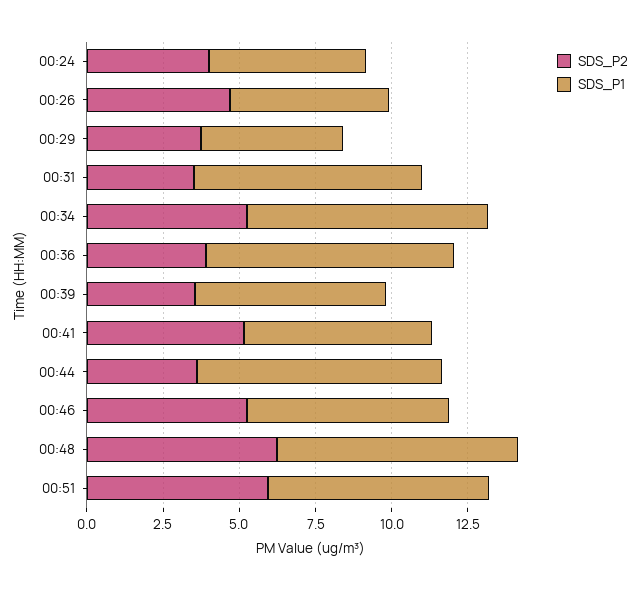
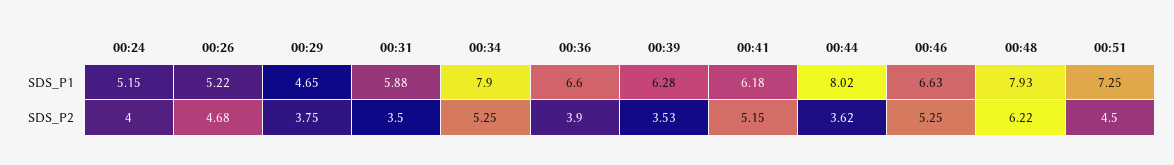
SDS_P1, 00:31: 7.5 -> 5.88
SDS_P1, 00:36: 8 -> 6.6
SDS_P2, 00:51: 6 -> 4.5

